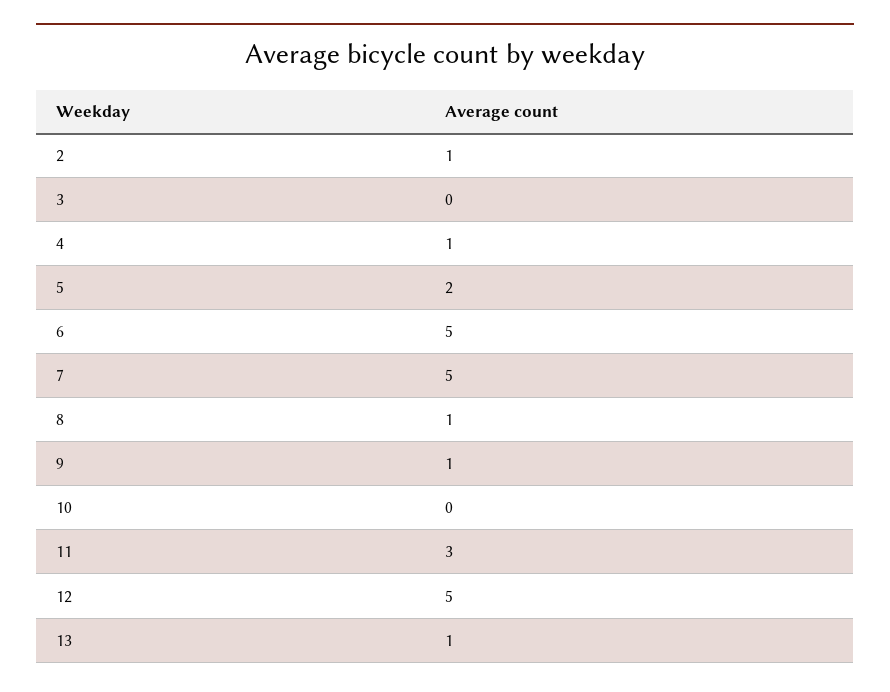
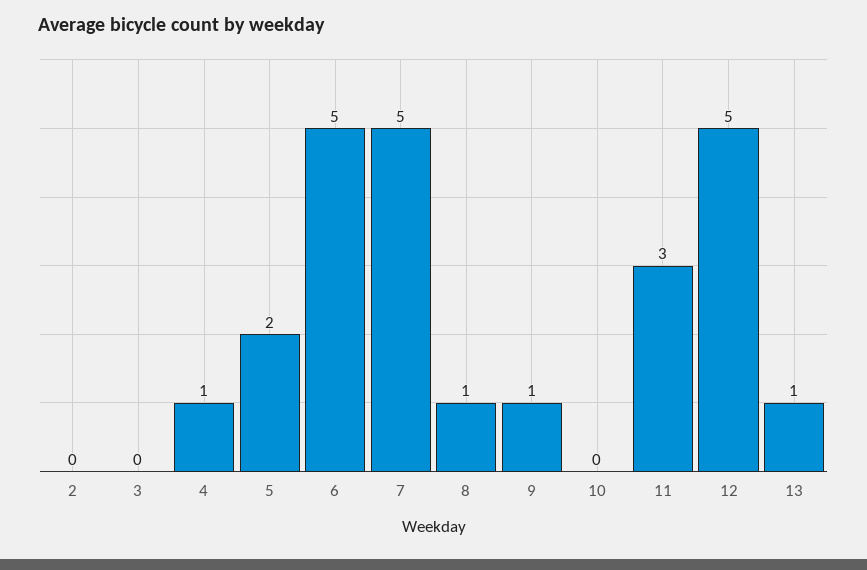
2: 1 -> 0

